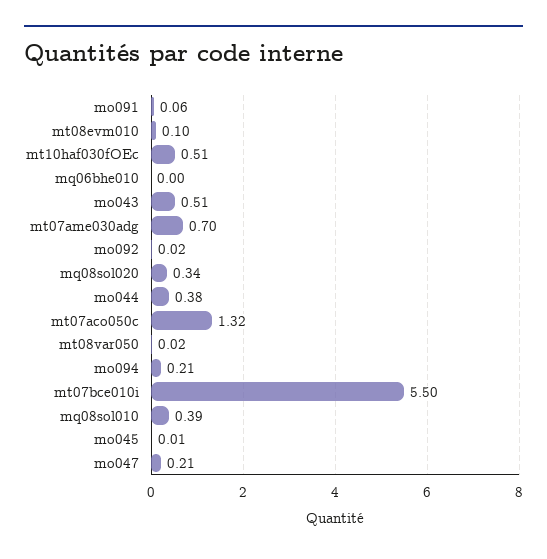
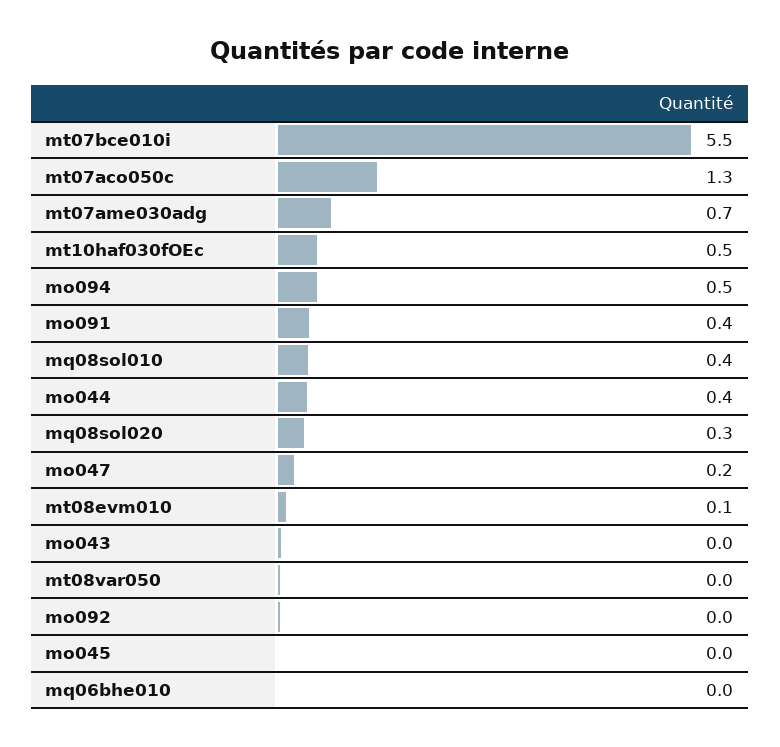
mo091: 0.06 -> 0.4
mo043: 0.51 -> 0
mo094: 0.21 -> 0.5

